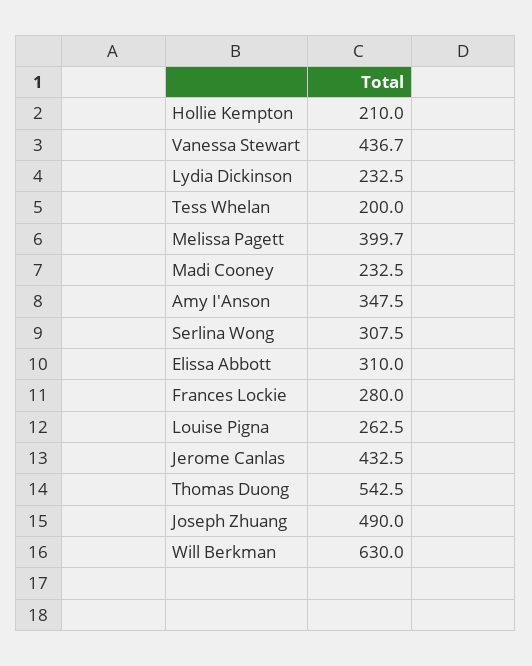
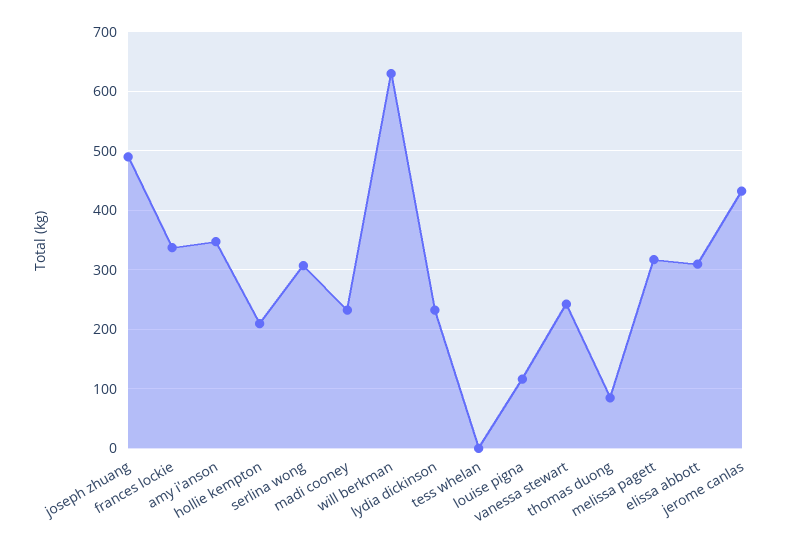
Vanessa Stewart: 436.7 -> 240
Tess Whelan: 200 -> 0
Melissa Pagett: 399.7 -> 320
Frances Lockie: 280 -> 340
Louise Pigna: 262.5 -> 120
Thomas Duong: 542.5 -> 80

